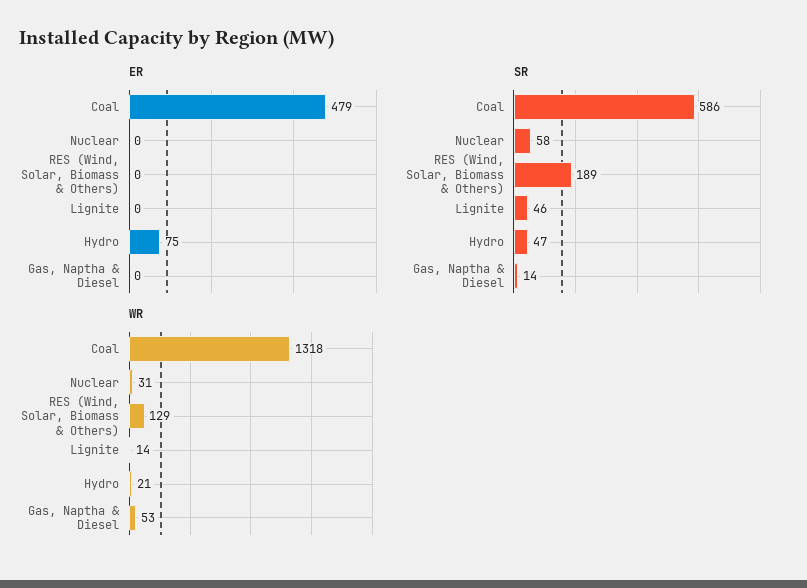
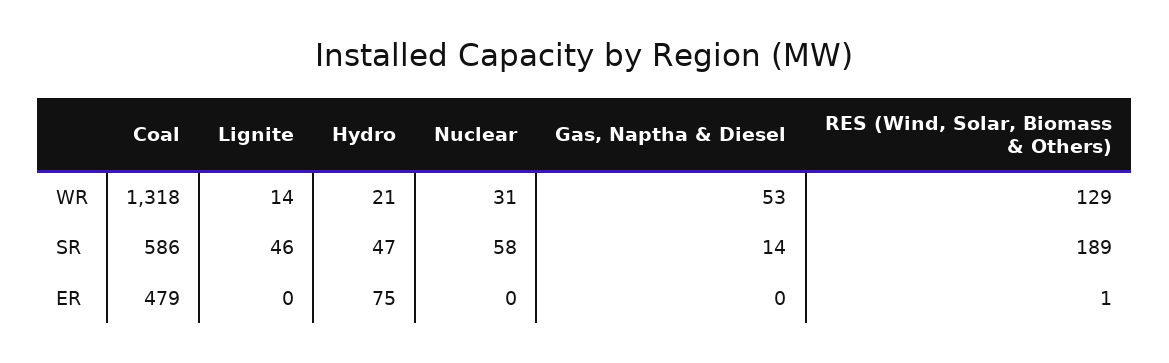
ER, RES (Wind, Solar, Biomass & Others): 0 -> 1

